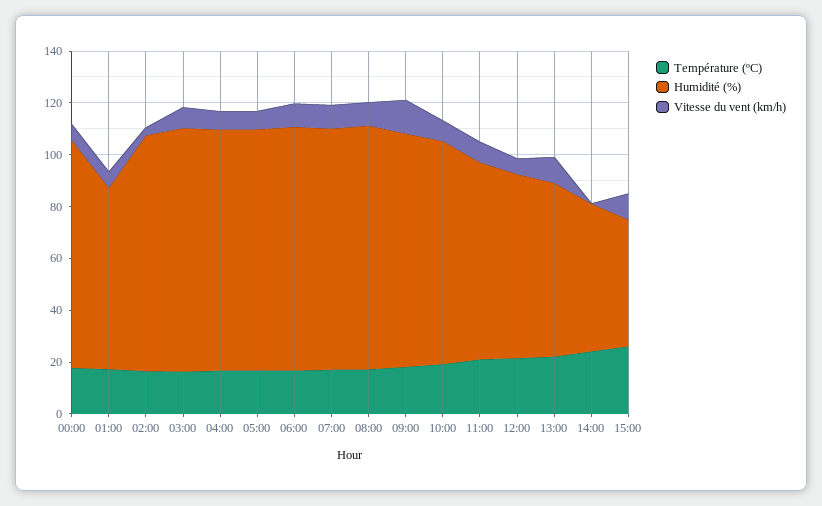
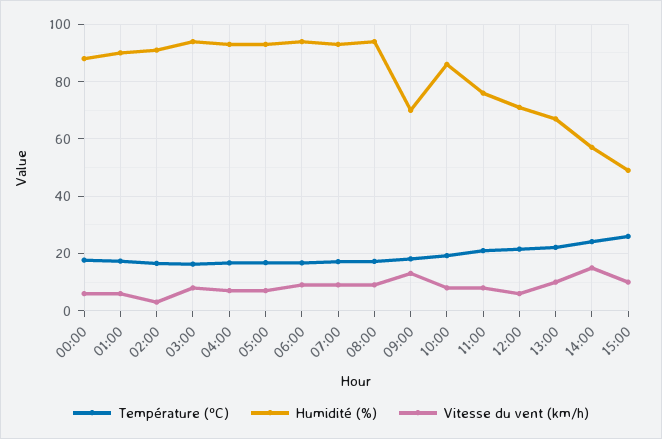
Humidité (%), 01:00: 70 -> 90
Humidité (%), 09:00: 90 -> 70
Vitesse du vent (km/h), 14:00: 0 -> 15

